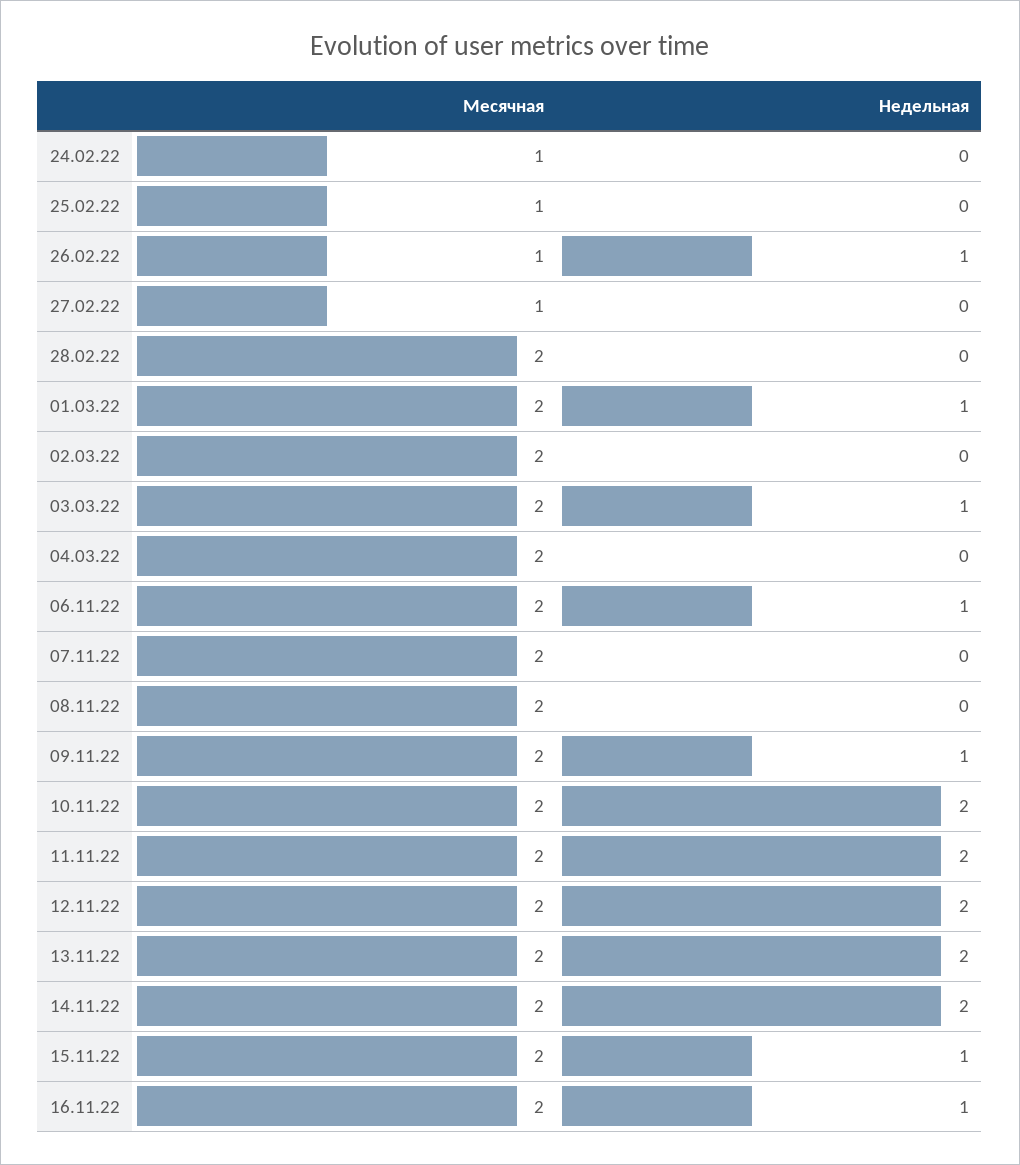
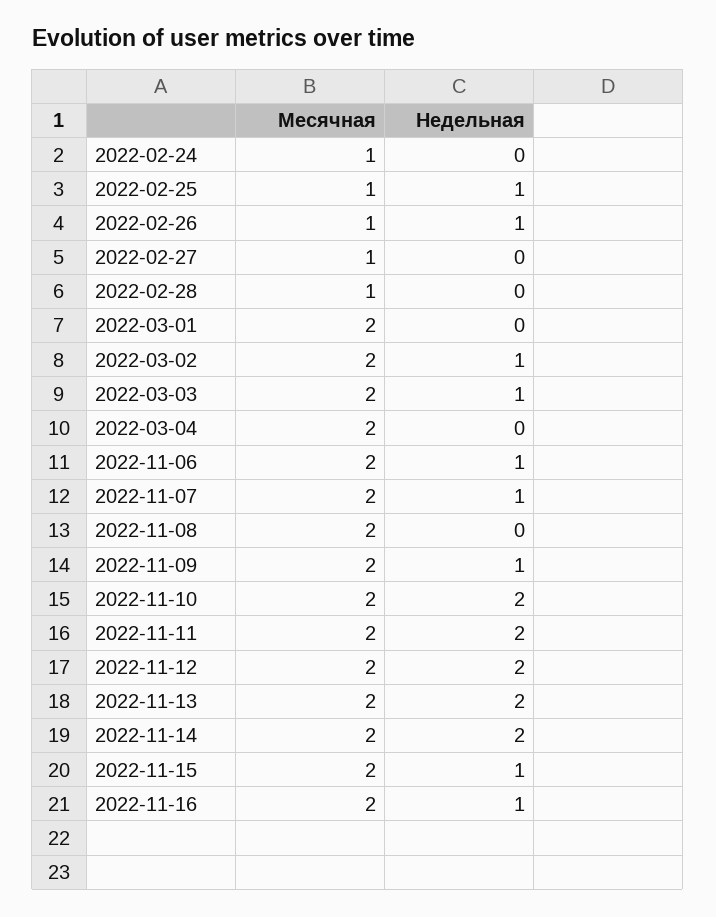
Недельная, 25.02.22: 0 -> 1
Месячная, 28.02.22: 2 -> 1
Недельная, 01.03.22: 1 -> 0
Недельная, 02.03.22: 0 -> 1
Недельная, 07.11.22: 0 -> 1

